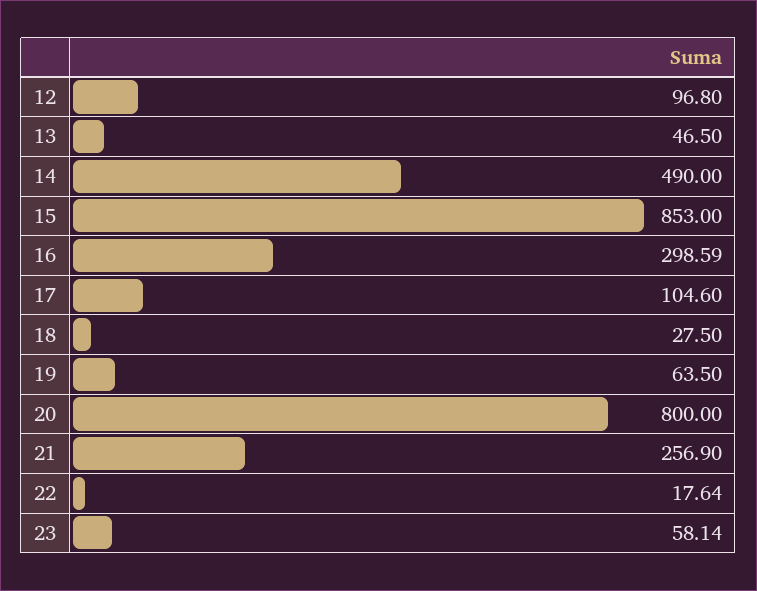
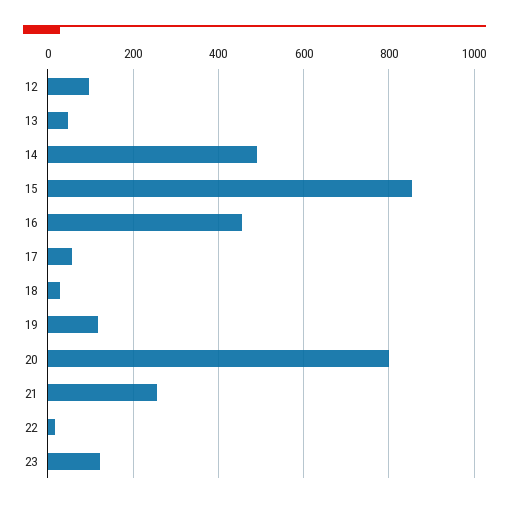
16: 298.59 -> 460
17: 104.6 -> 60
19: 63.5 -> 120
23: 58.14 -> 120

